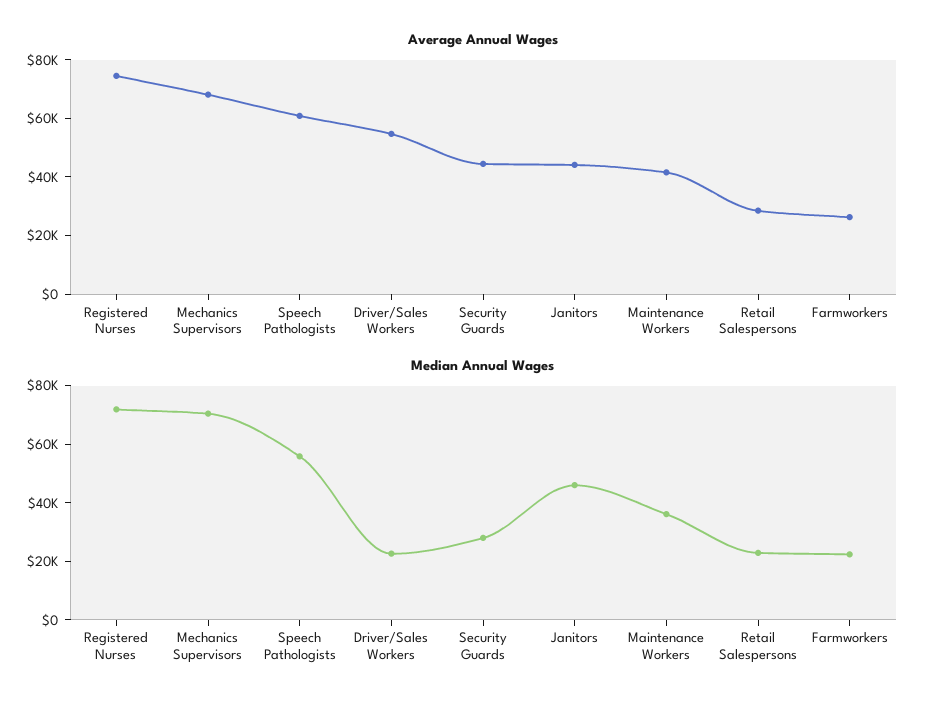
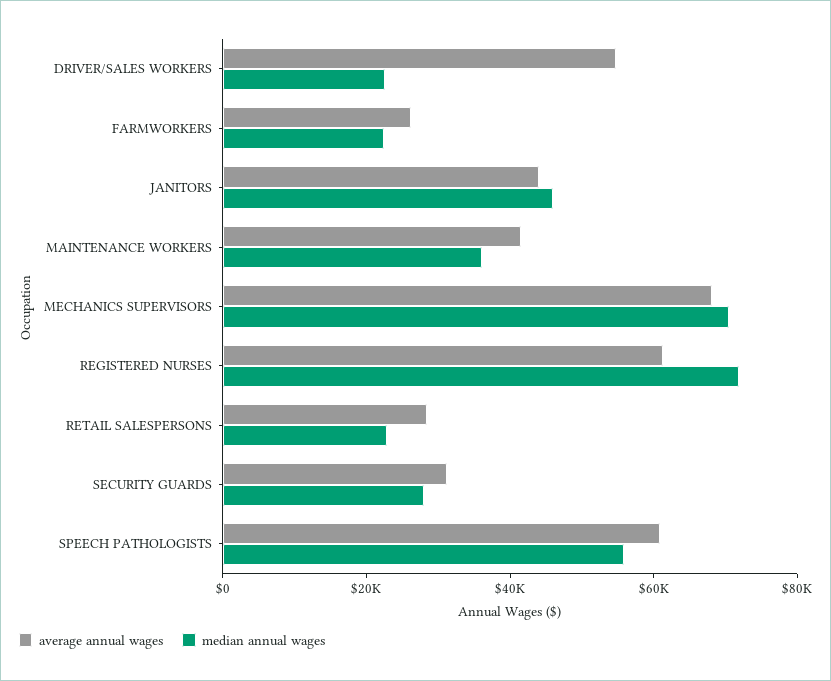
Average Annual Wages, Registered Nurses: 75000 -> 60000
Average Annual Wages, Security Guards: 45000 -> 30000

